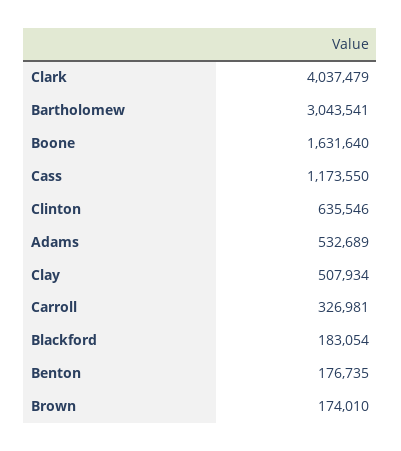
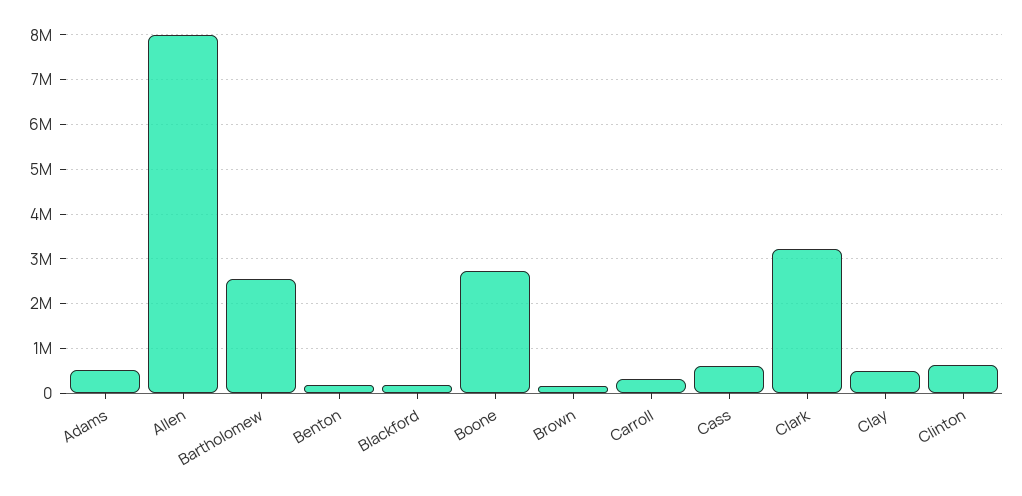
Clark: 4037479 -> 3200000
Bartholomew: 3043541 -> 2600000
Boone: 1631640 -> 2800000
Cass: 1173550 -> 600000
Allen: none -> 8000000

